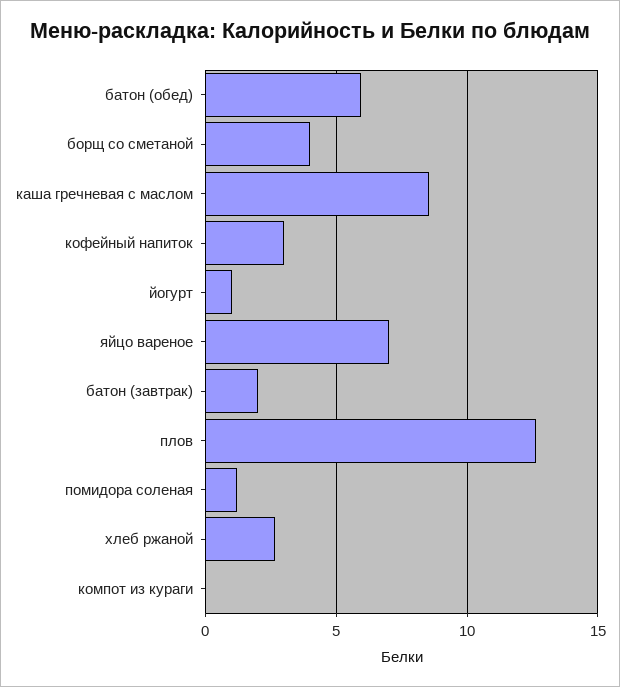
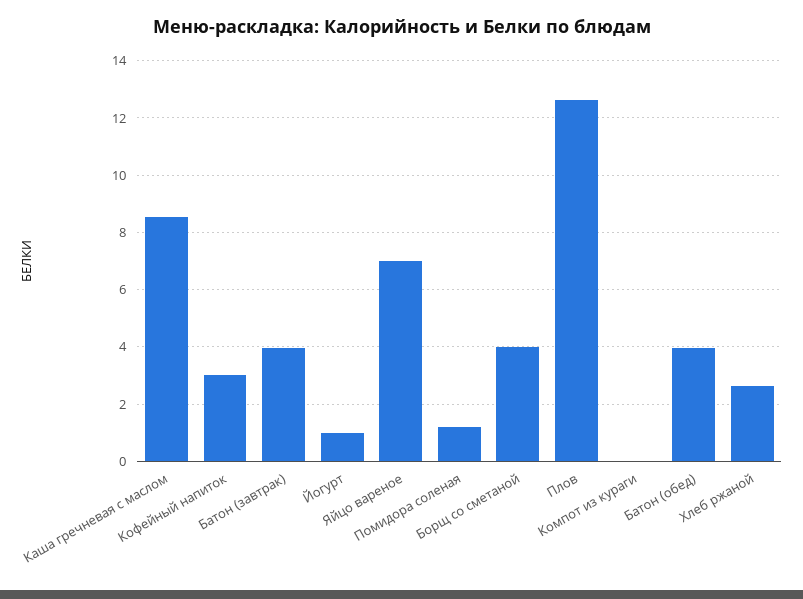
батон (обед): 6 -> 4
батон (завтрак): 2 -> 4

